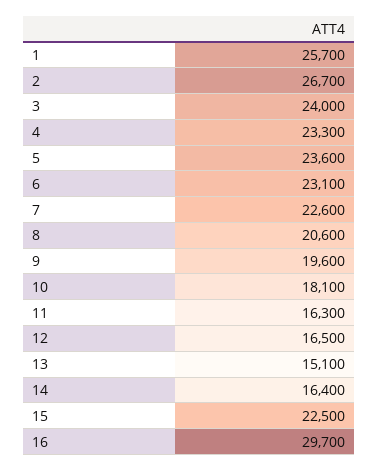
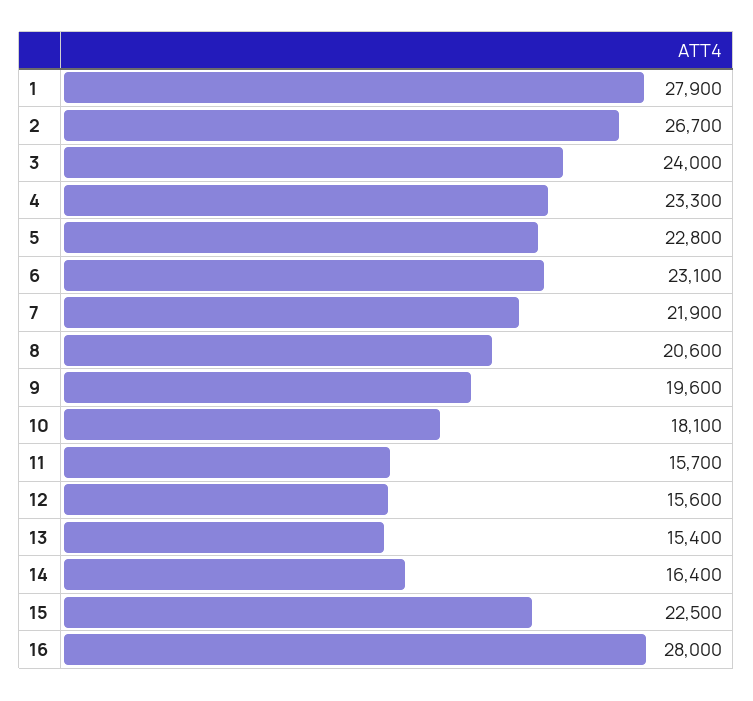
1: 25700 -> 27900
5: 23600 -> 22800
7: 22600 -> 21900
11: 16300 -> 15700
12: 16500 -> 15600
13: 15100 -> 15400
16: 29700 -> 28000

